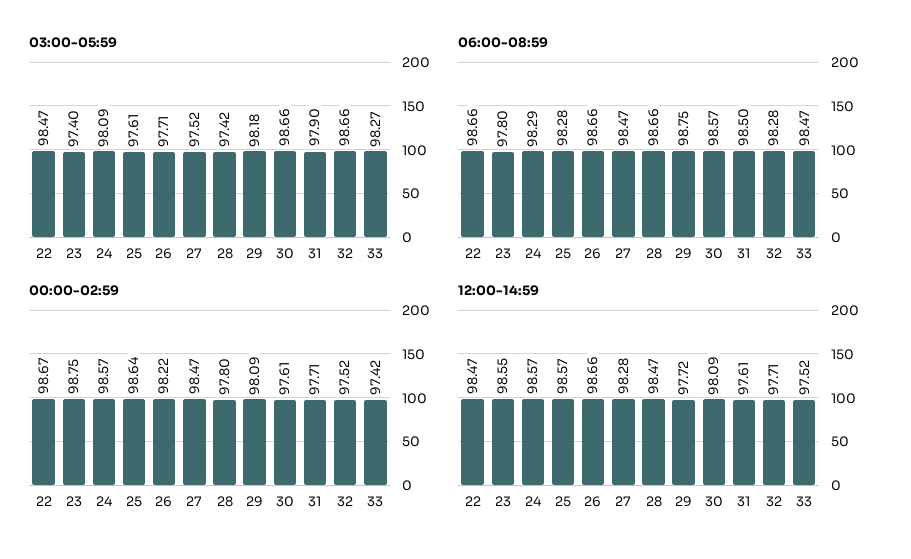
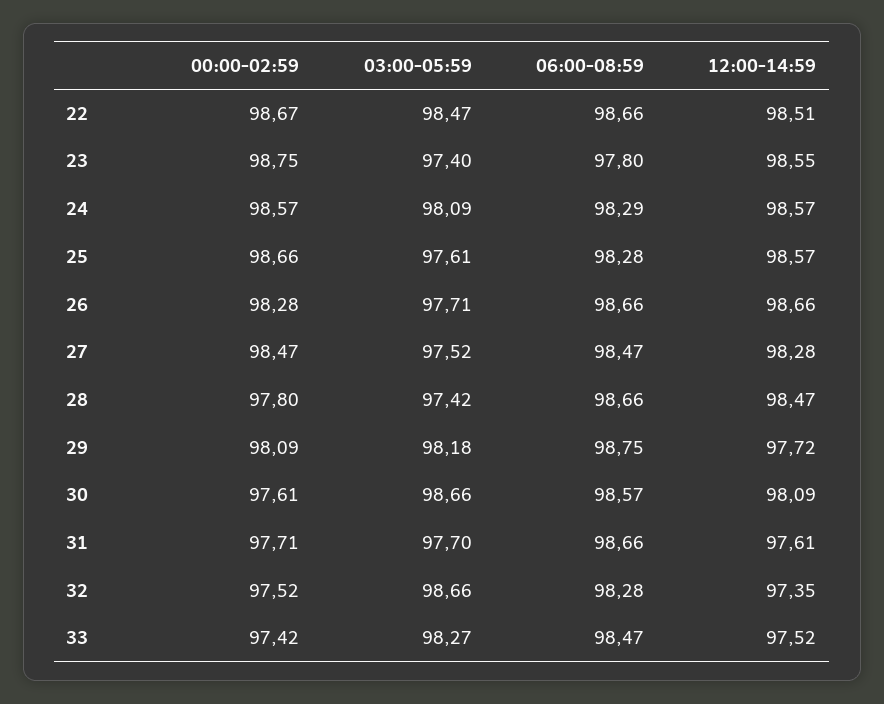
03:00-05:59, 31: 97.9 -> 97.7
06:00-08:59, 31: 98.5 -> 98.66
00:00-02:59, 25: 98.64 -> 98.66
00:00-02:59, 26: 98.22 -> 98.28
12:00-14:59, 22: 98.47 -> 98.51
12:00-14:59, 32: 97.71 -> 97.35

